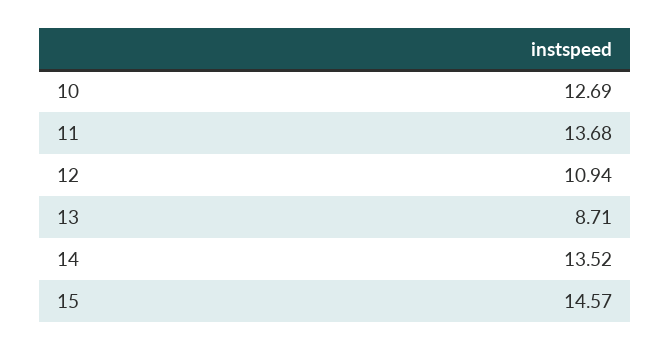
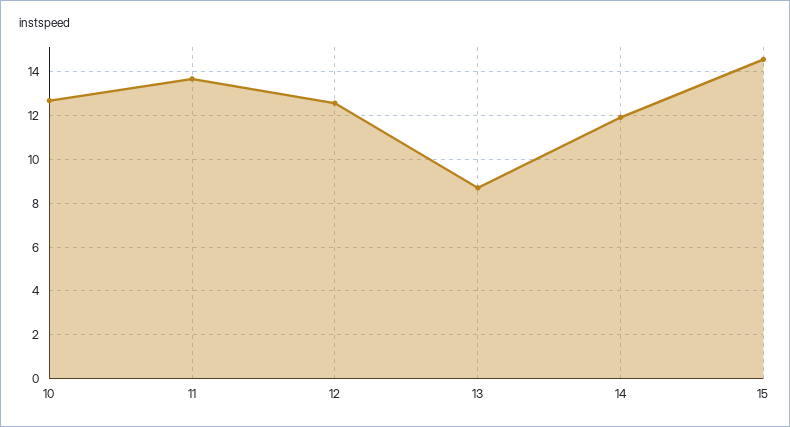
12: 10.94 -> 12.5
14: 13.52 -> 12

